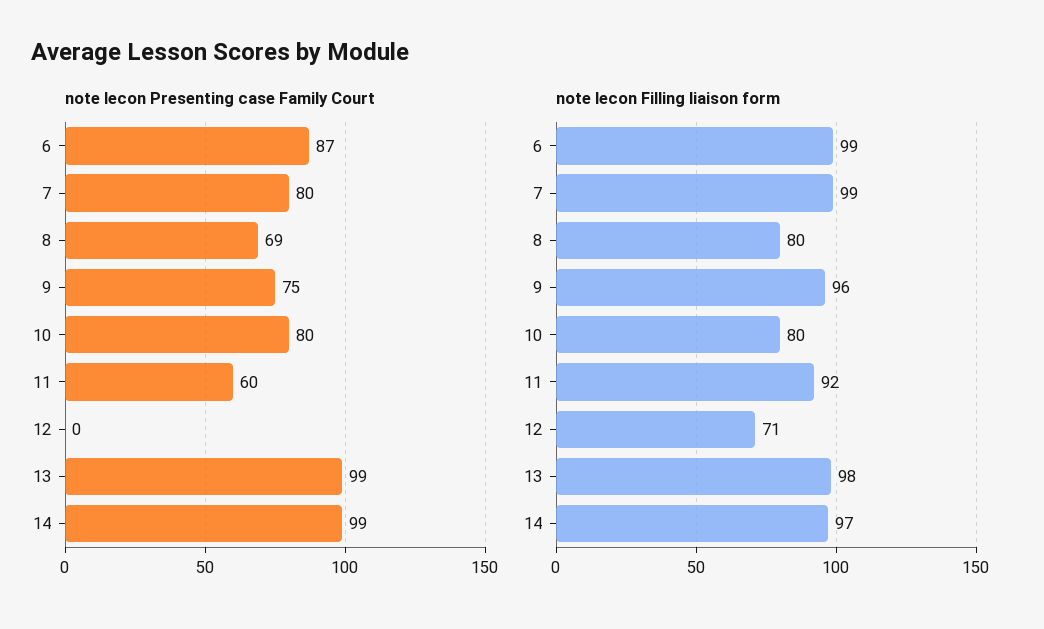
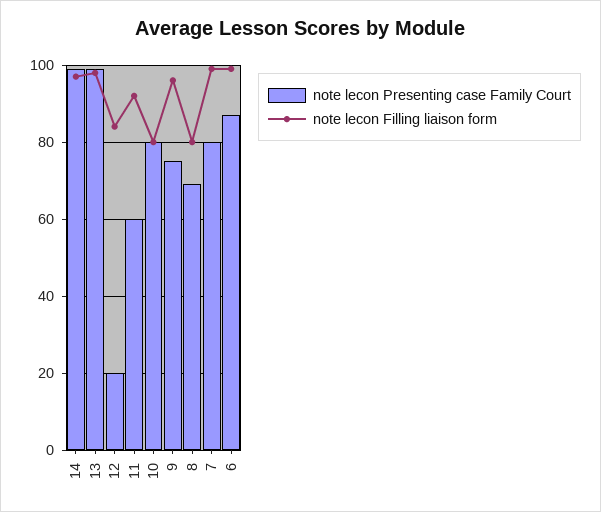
note lecon Presenting case Family Court, 12: 0 -> 20
note lecon Filling liaison form, 12: 71 -> 85

